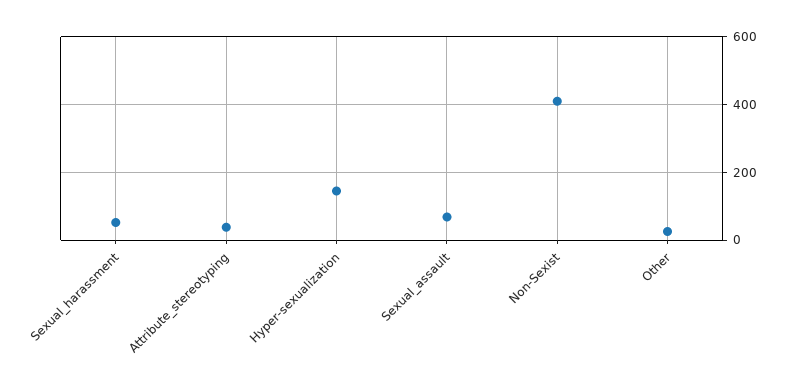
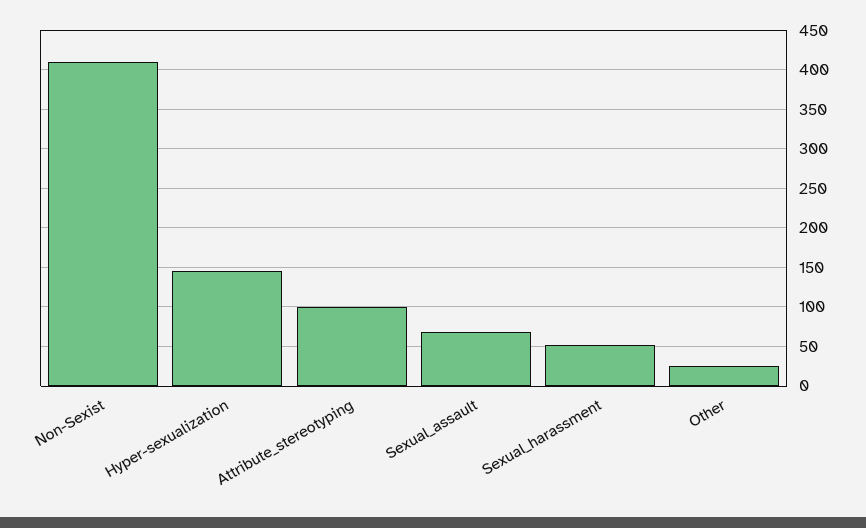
Attribute_stereotyping: 40 -> 100

